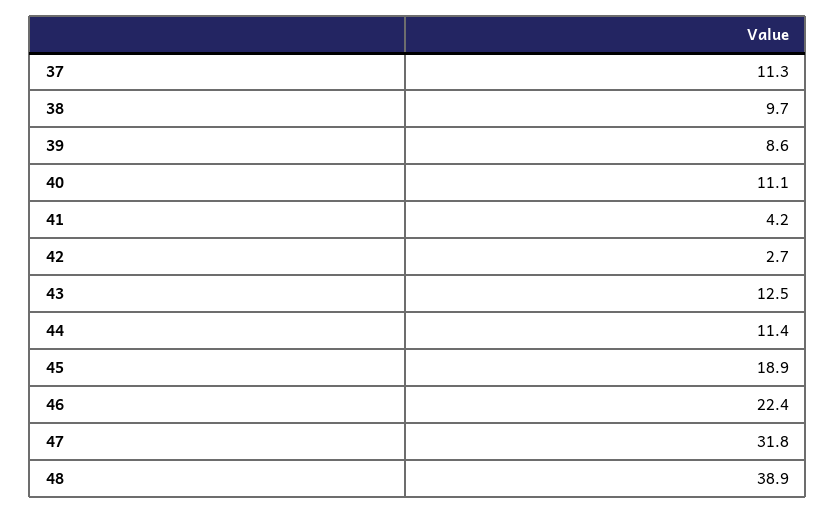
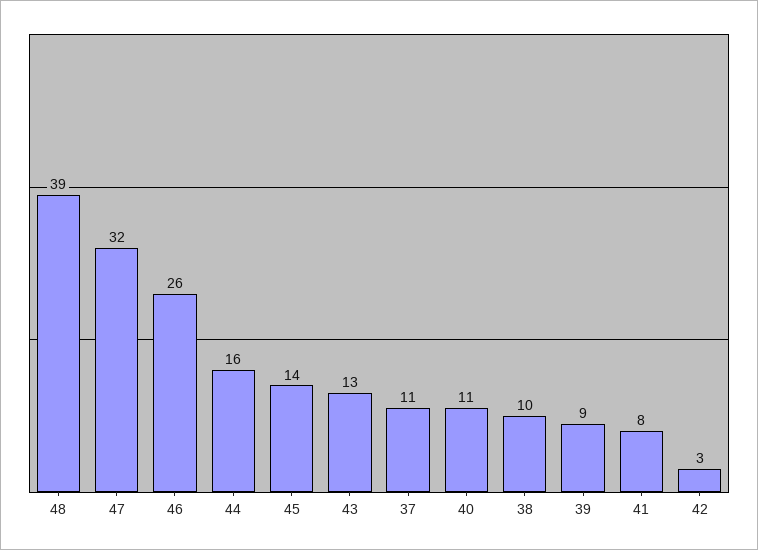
41: 4.2 -> 8
44: 11.4 -> 16
45: 18.9 -> 14
46: 22.4 -> 26

